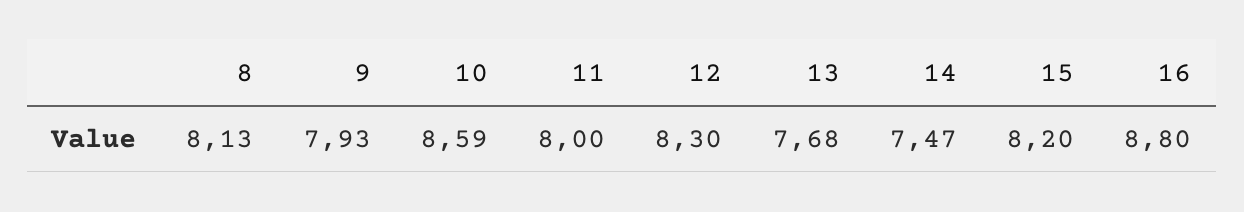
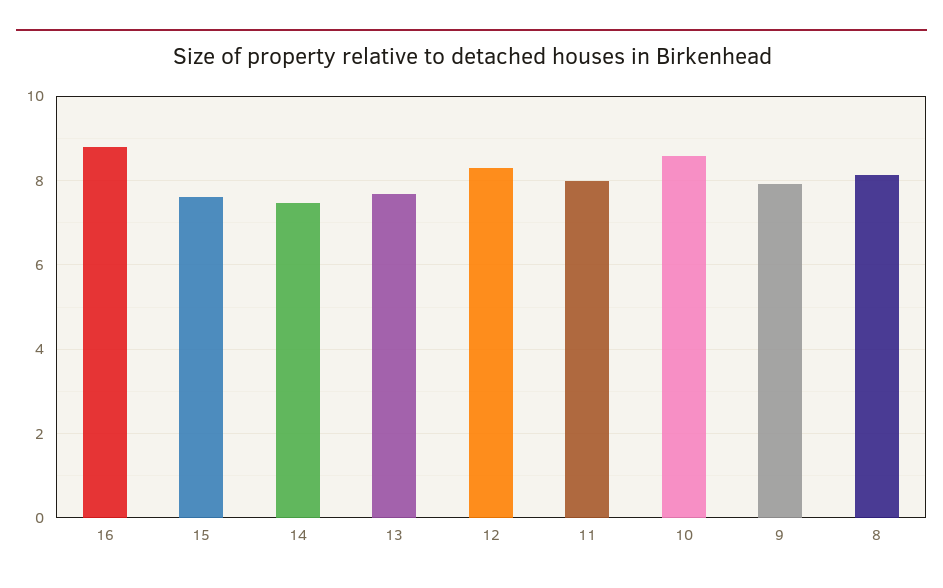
15: 8.2 -> 7.6

